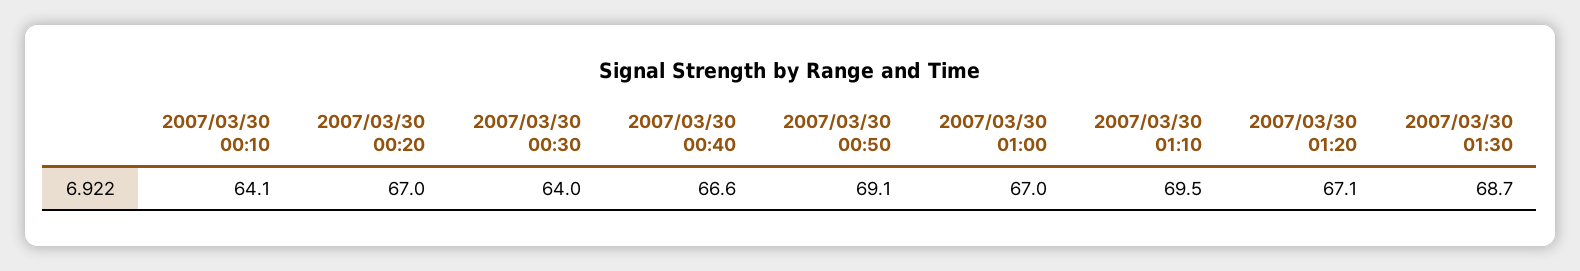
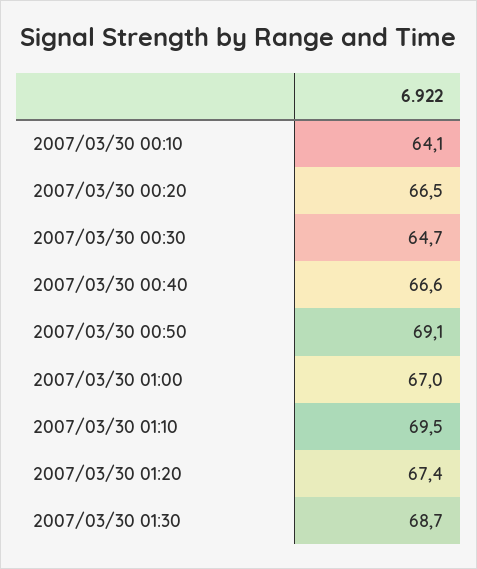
2007/03/30 00:20: 67 -> 66.5
2007/03/30 00:30: 64 -> 64.7
2007/03/30 01:20: 67.1 -> 67.4

